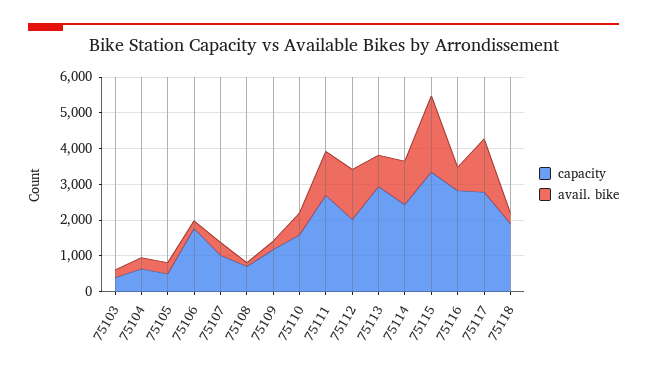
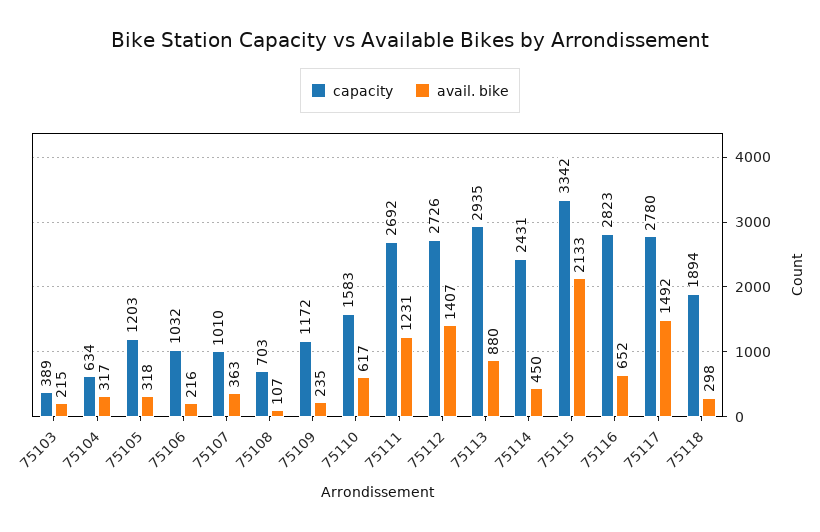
capacity, 75105: 500 -> 1203
capacity, 75106: 1750 -> 1032
capacity, 75112: 2000 -> 2726
avail. bike, 75114: 1250 -> 450

